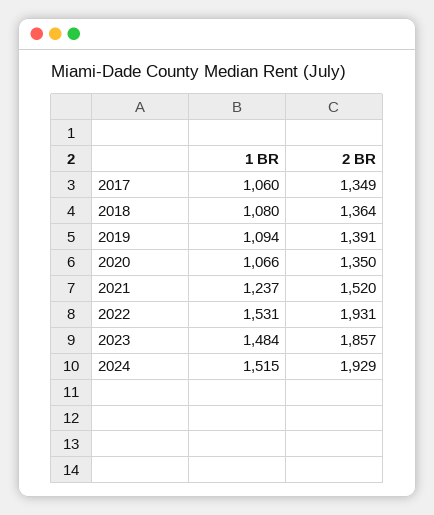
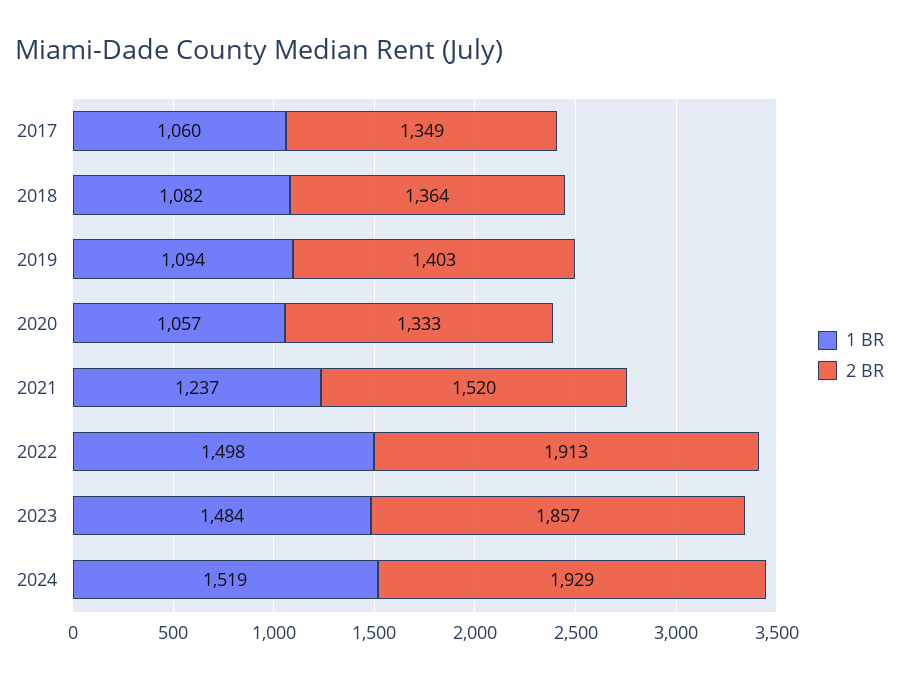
1 BR, 2018: 1080 -> 1082
2 BR, 2019: 1391 -> 1403
1 BR, 2020: 1066 -> 1057
2 BR, 2020: 1350 -> 1333
1 BR, 2022: 1531 -> 1498
2 BR, 2022: 1931 -> 1913
1 BR, 2024: 1515 -> 1519

